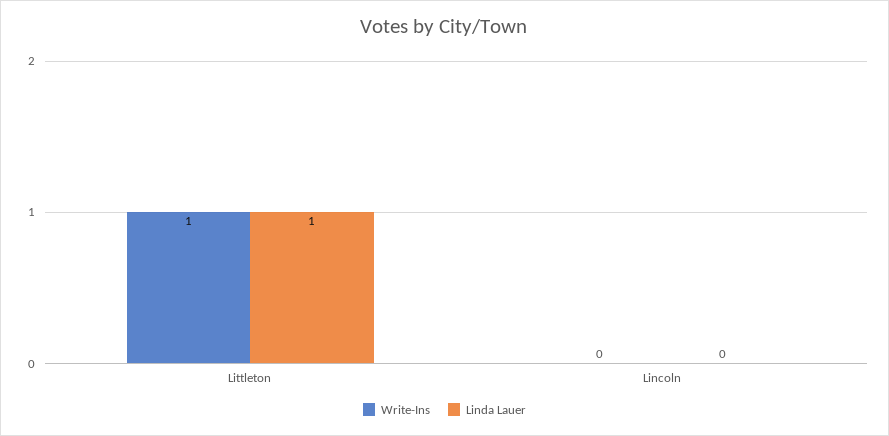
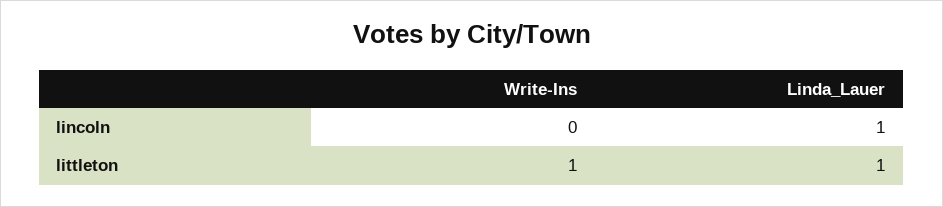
Linda Lauer, Lincoln: 0 -> 1

